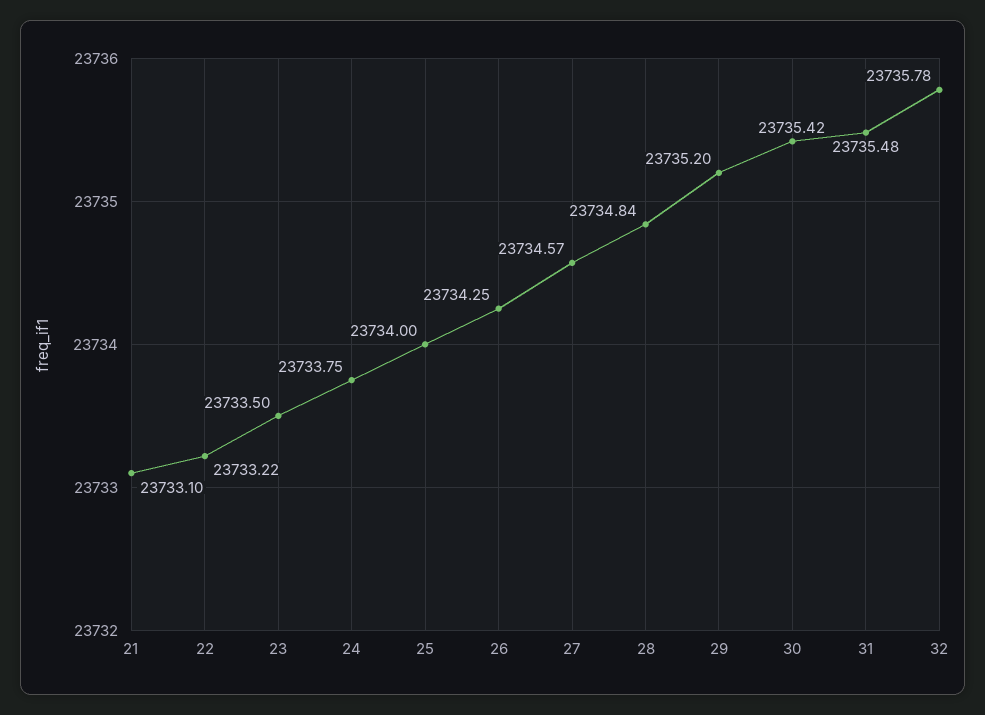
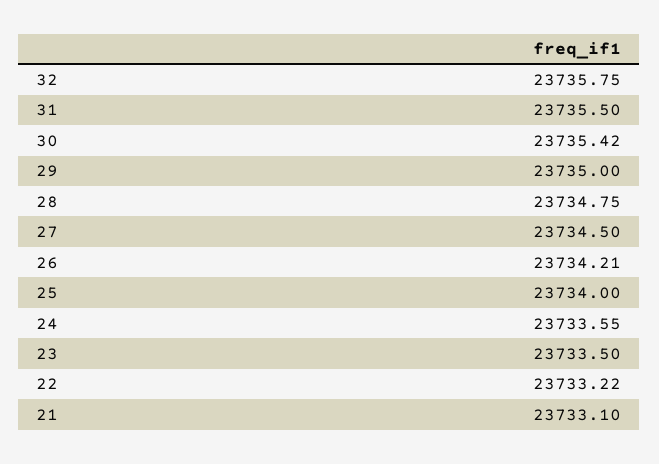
24: 23733.75 -> 23733.55
26: 23734.25 -> 23734.21
27: 23734.57 -> 23734.5
28: 23734.84 -> 23734.75
29: 23735.2 -> 23735
31: 23735.48 -> 23735.5
32: 23735.78 -> 23735.75

